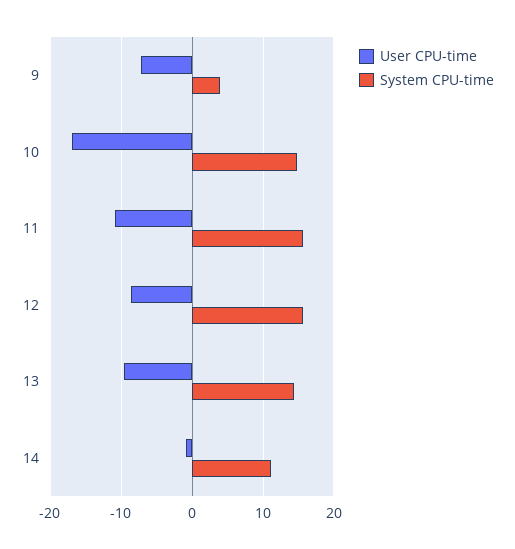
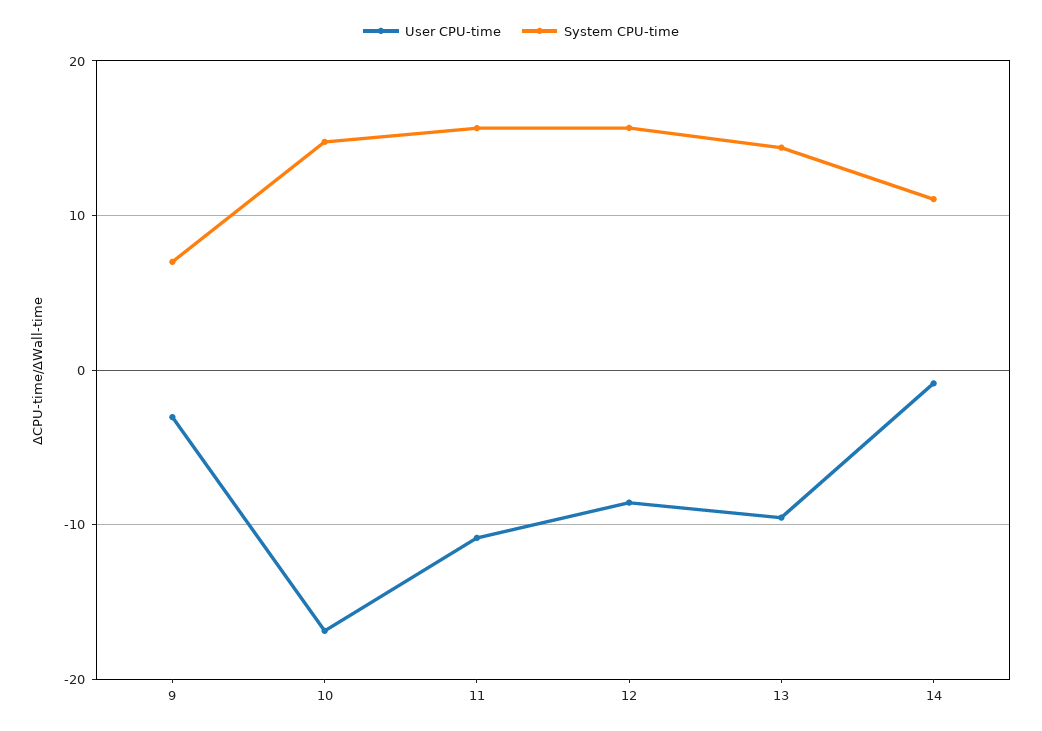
User CPU-time, 9: -7 -> -3
System CPU-time, 9: 4 -> 7

